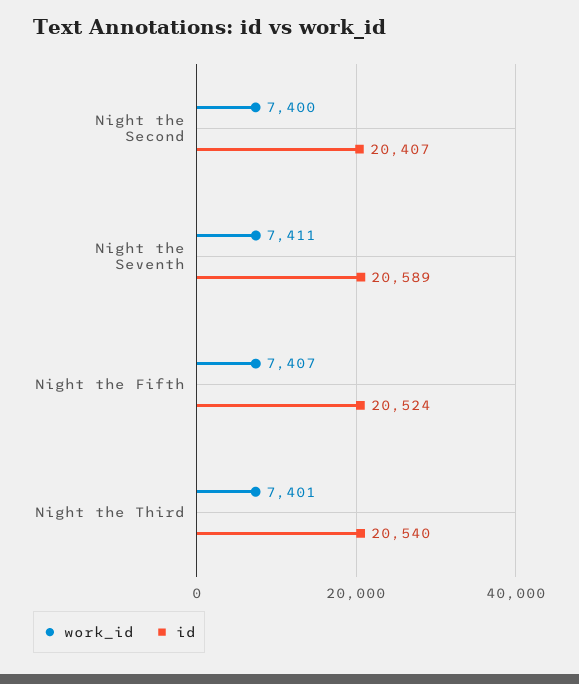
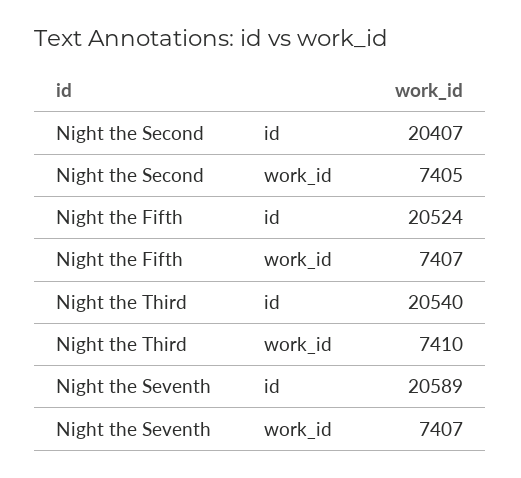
work_id, Night the Second: 7400 -> 7405
work_id, Night the Seventh: 7411 -> 7407
work_id, Night the Third: 7401 -> 7410

